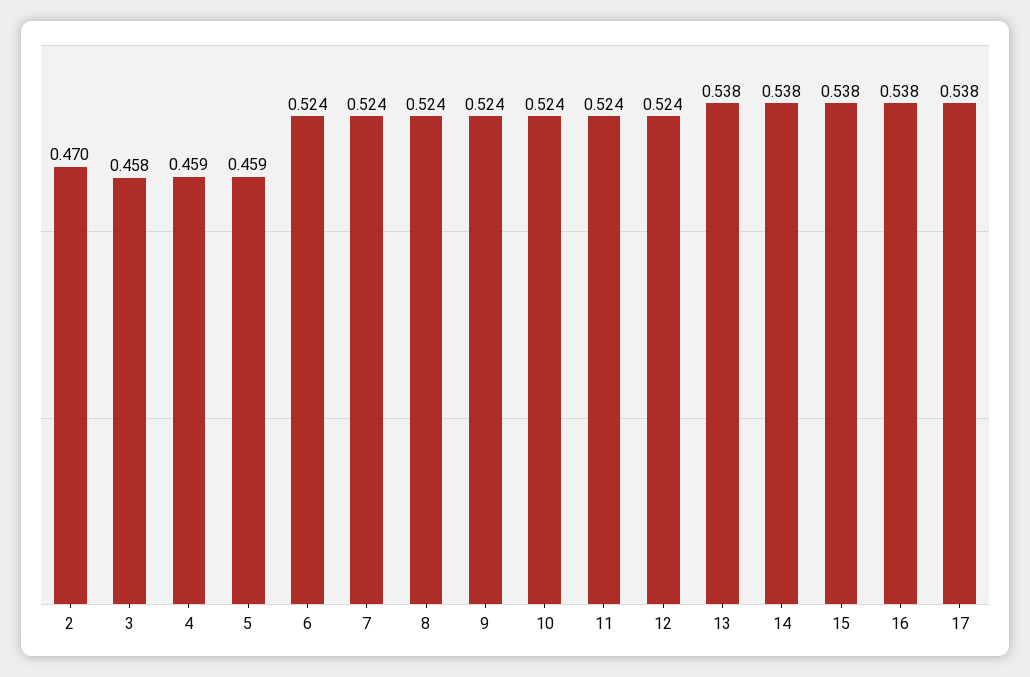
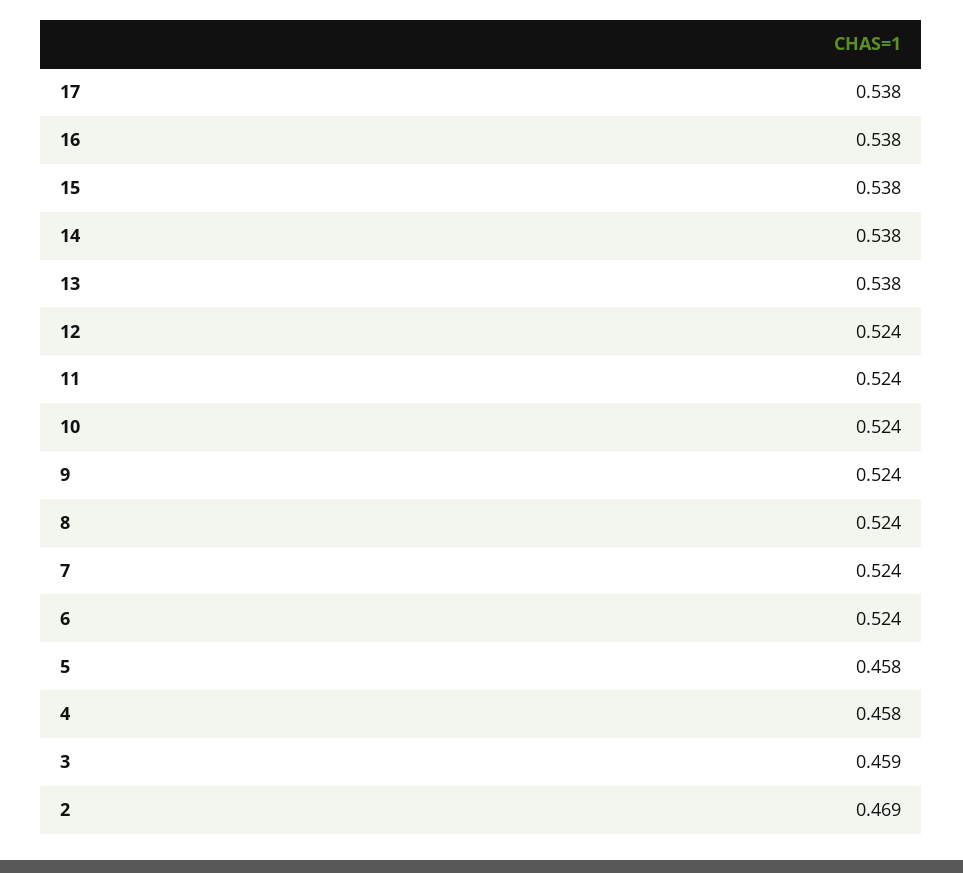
2: 0.47 -> 0.469
3: 0.458 -> 0.459
4: 0.459 -> 0.458
5: 0.459 -> 0.458

